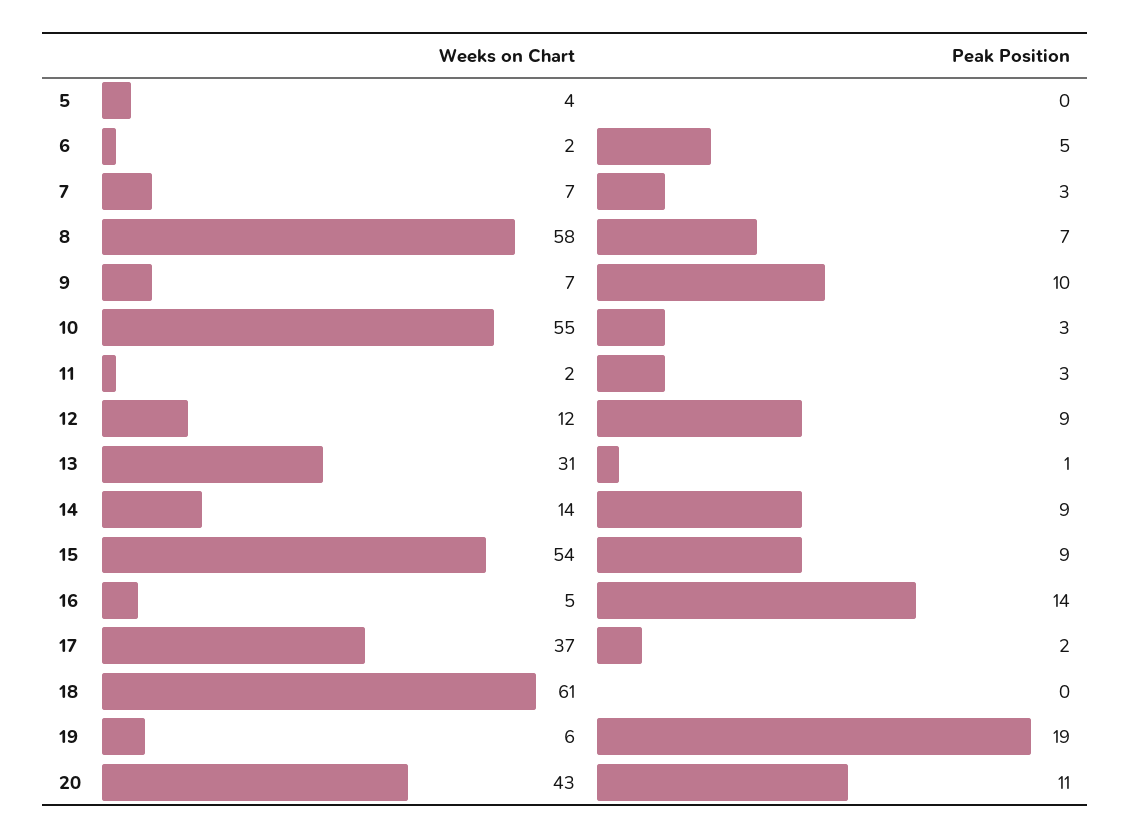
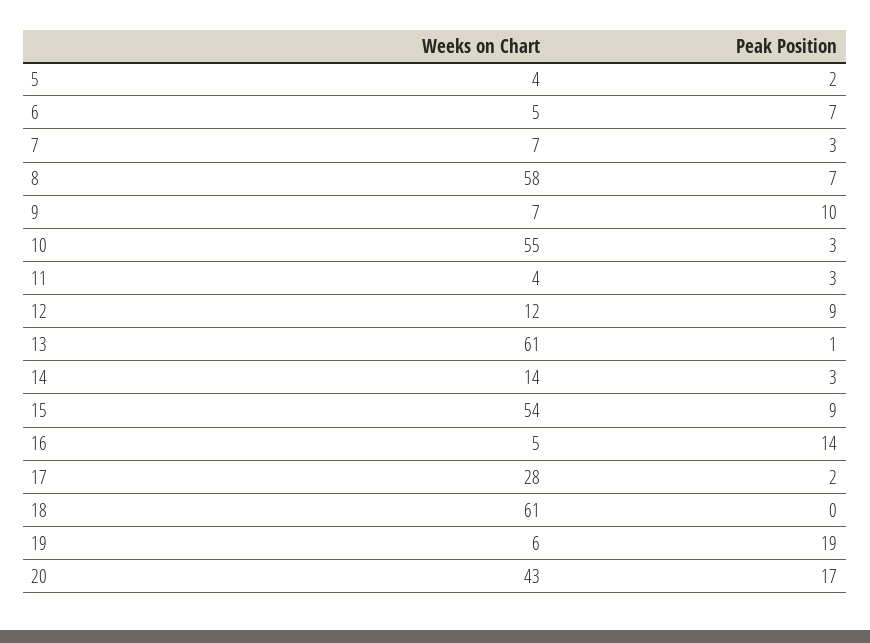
Peak Position, 5: 0 -> 2
Weeks on Chart, 6: 2 -> 5
Peak Position, 6: 5 -> 7
Weeks on Chart, 11: 2 -> 4
Weeks on Chart, 13: 31 -> 61
Peak Position, 14: 9 -> 3
Weeks on Chart, 17: 37 -> 28
Peak Position, 20: 11 -> 17

